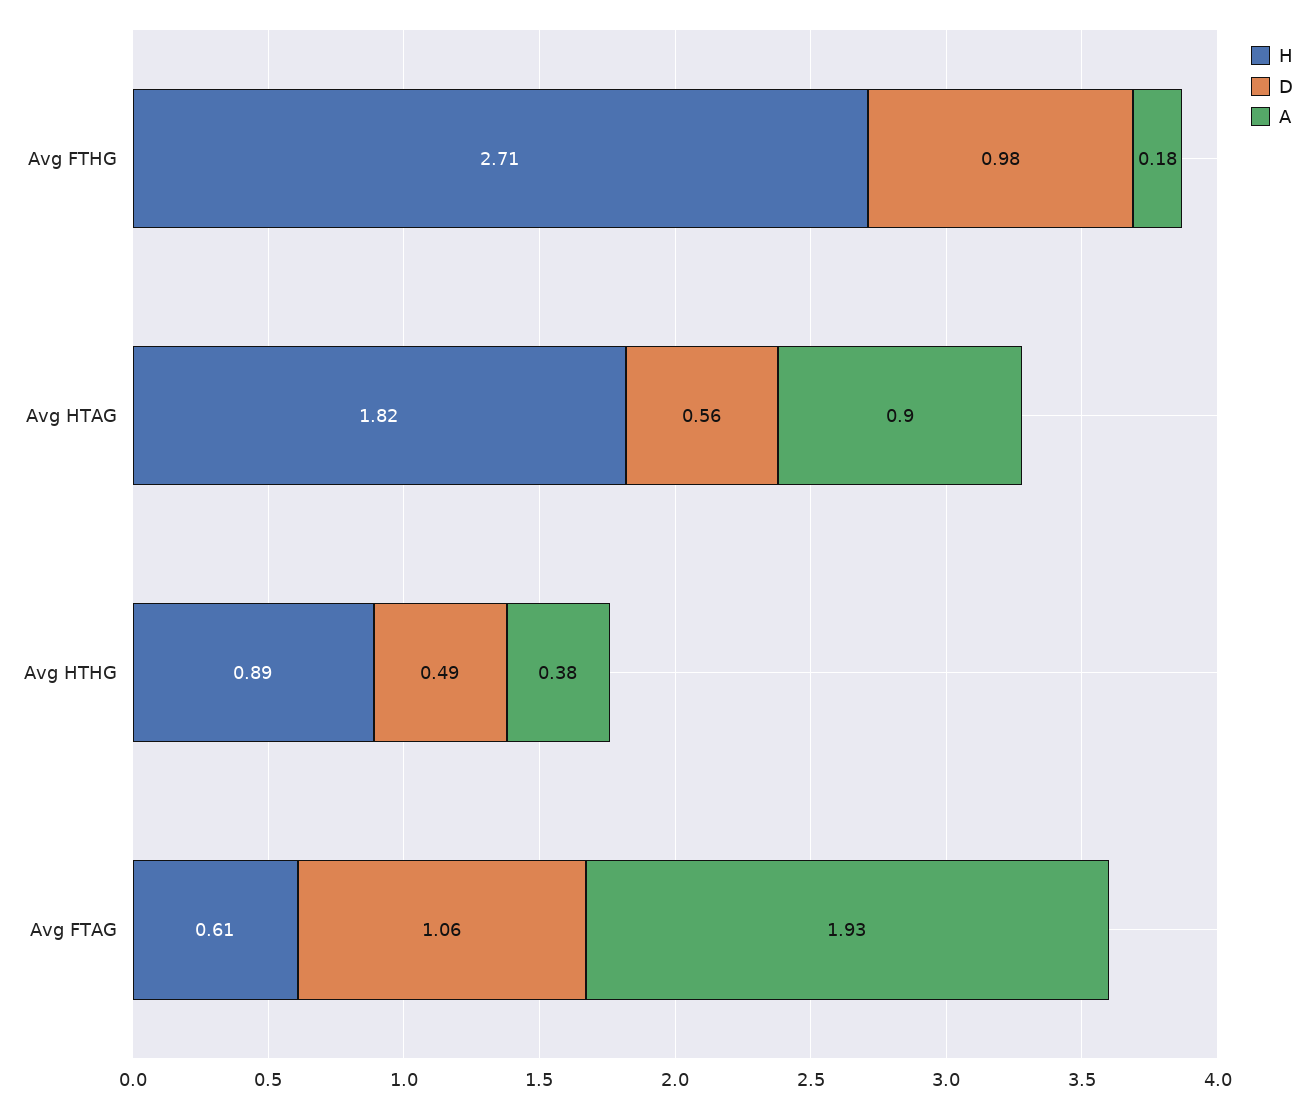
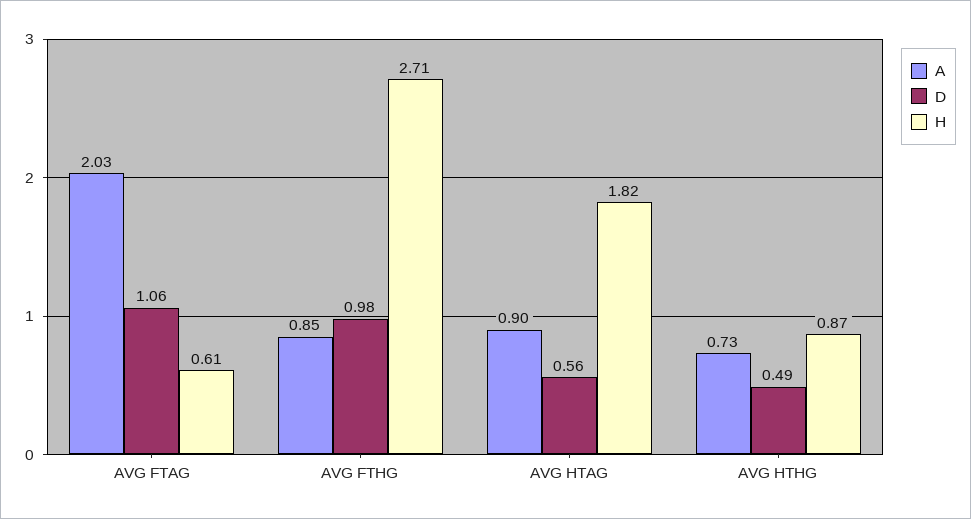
A, Avg FTHG: 0.18 -> 0.85
H, Avg HTHG: 0.89 -> 0.87
A, Avg HTHG: 0.38 -> 0.73
A, Avg FTAG: 1.93 -> 2.03

